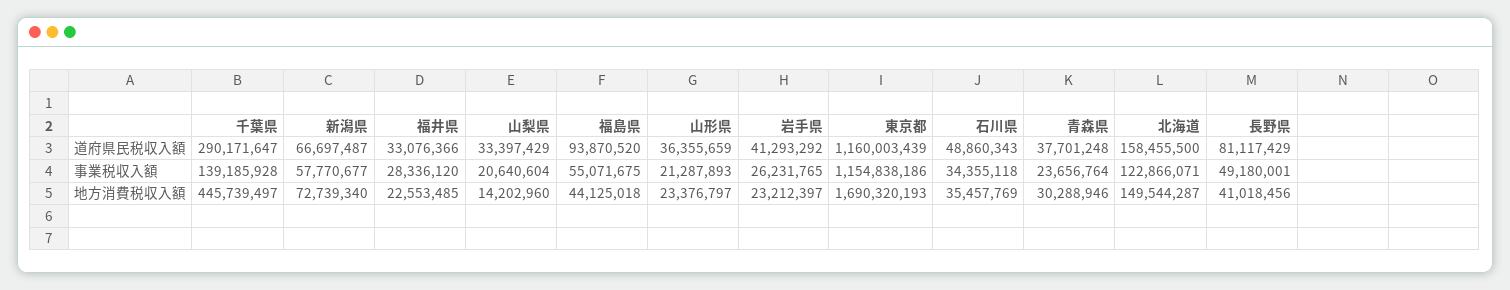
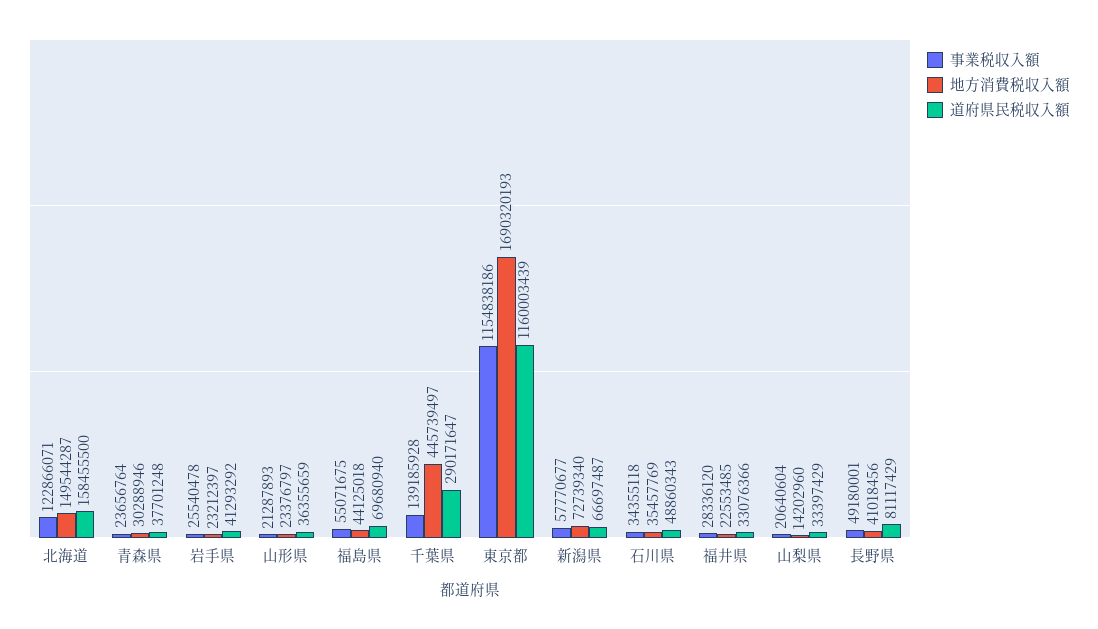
道府県民税収入額, 福島県: 93870520 -> 69680940
事業税収入額, 岩手県: 26231765 -> 25540478

